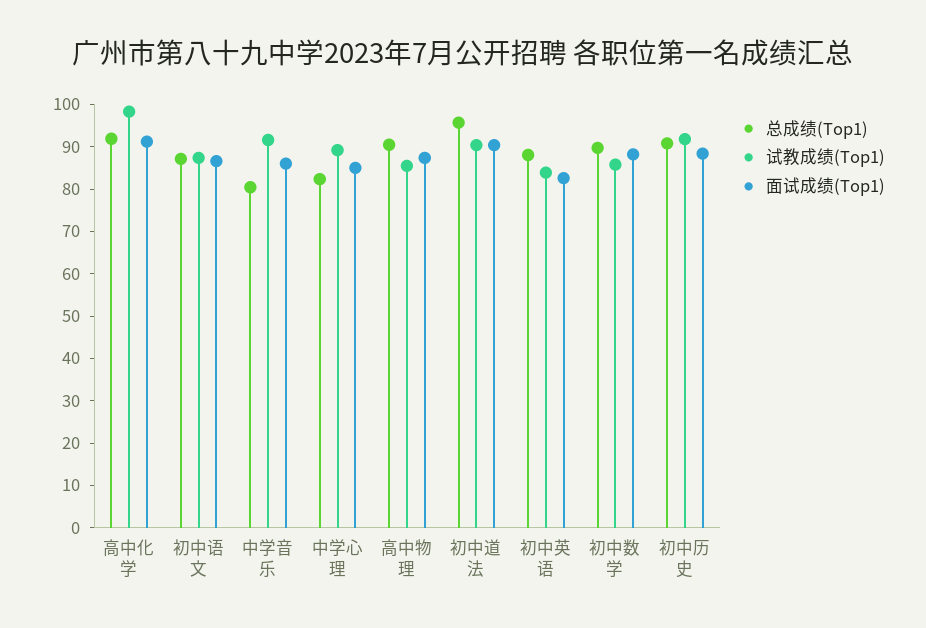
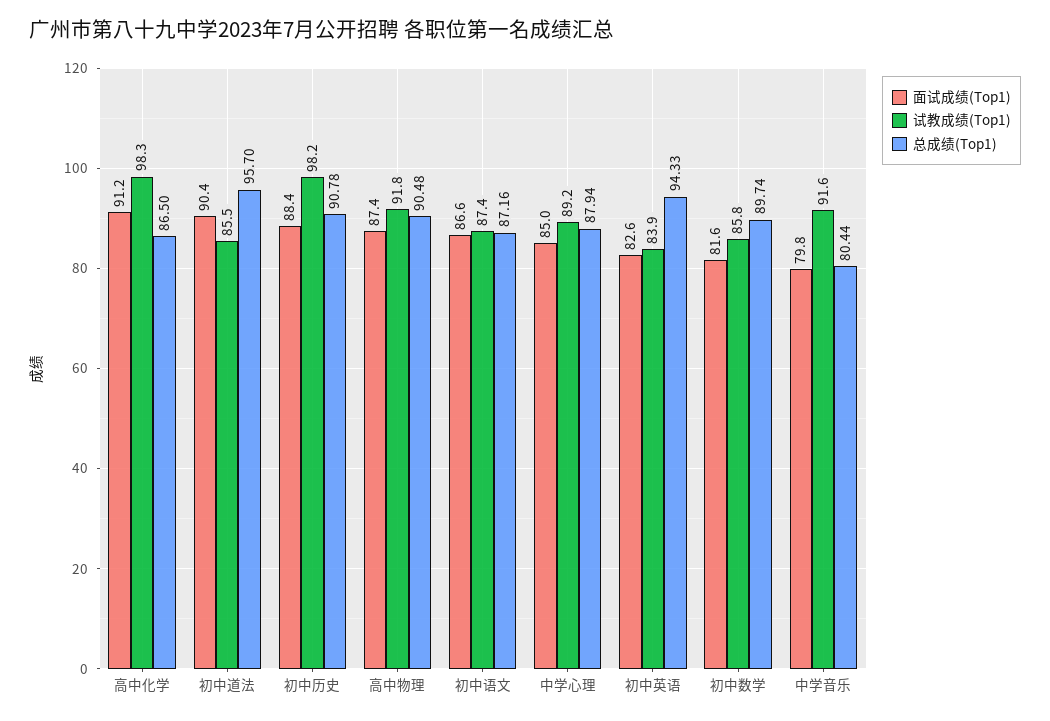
总成绩(Top1), 高中化学: 92 -> 86.5
面试成绩(Top1), 中学音乐: 86 -> 79.8
总成绩(Top1), 中学心理: 82 -> 87.94
试教成绩(Top1), 高中物理: 86 -> 91.8
试教成绩(Top1), 初中道法: 90 -> 85.5
总成绩(Top1), 初中英语: 88 -> 94.33
面试成绩(Top1), 初中数学: 88 -> 81.6
试教成绩(Top1), 初中历史: 92 -> 98.2

